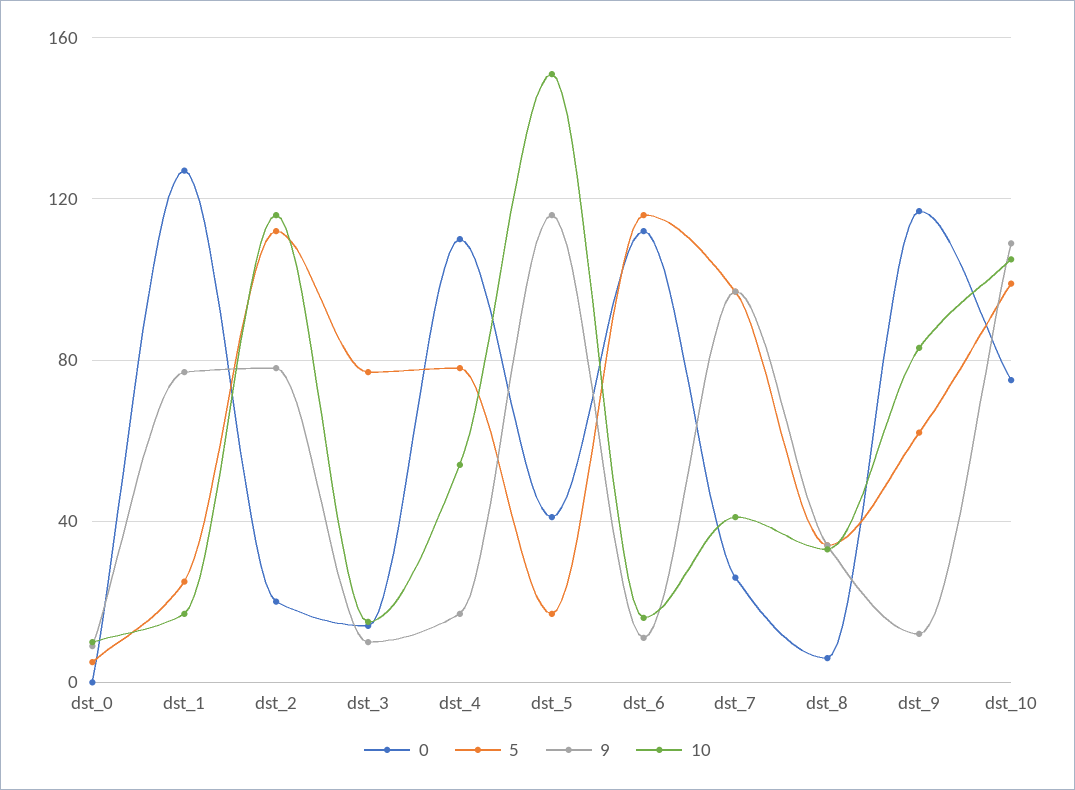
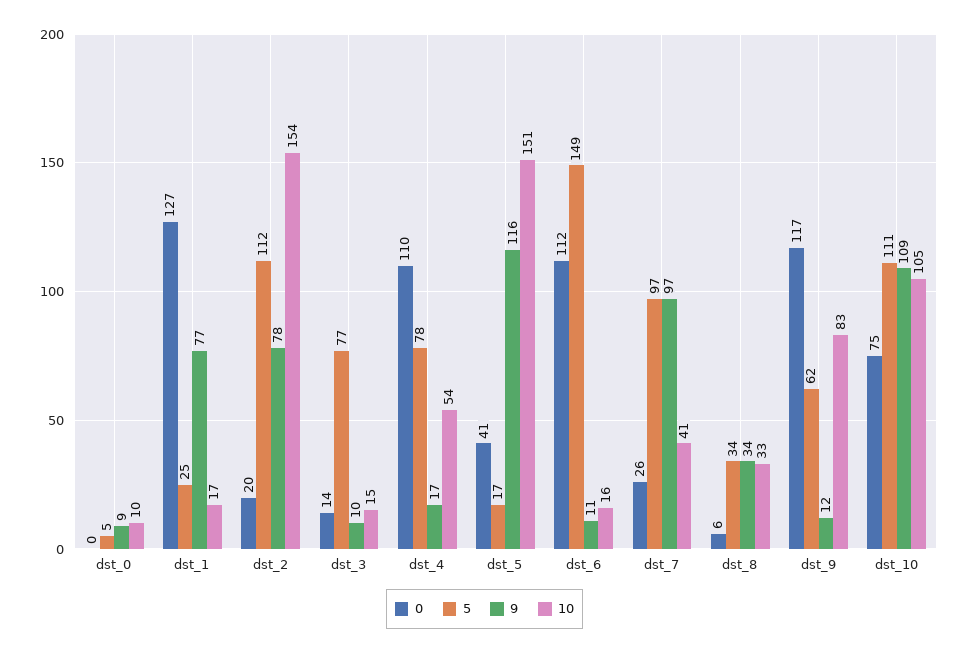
10, dst_2: 115 -> 154
5, dst_6: 115 -> 149
5, dst_10: 100 -> 111

